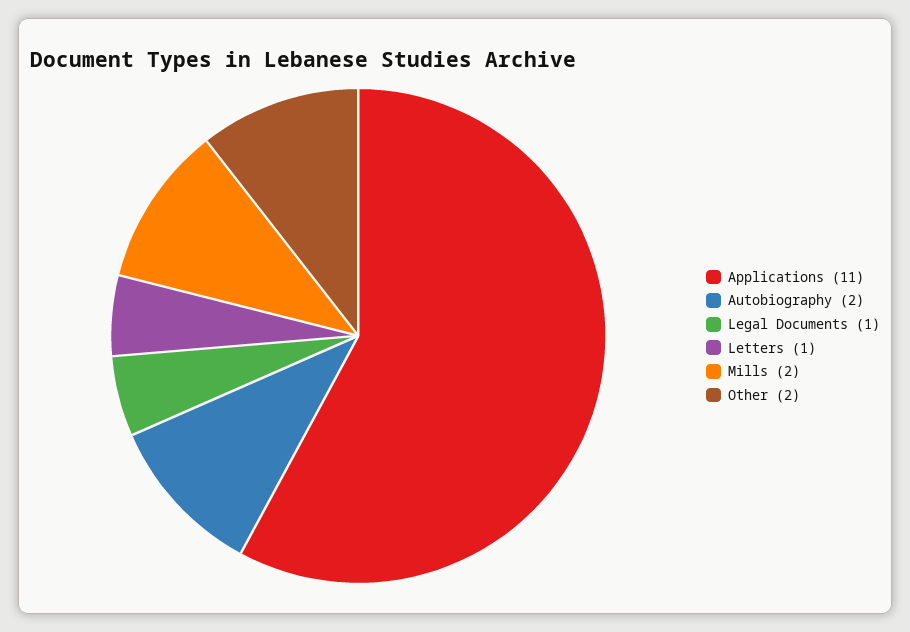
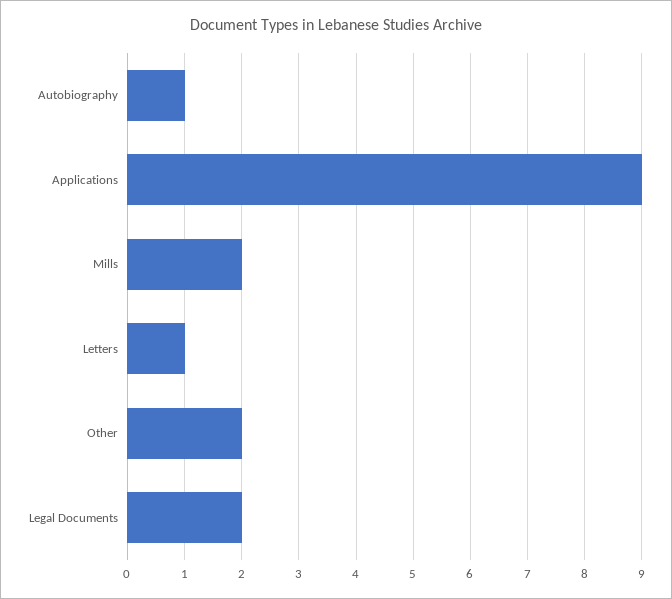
Applications: 11 -> 9
Autobiography: 2 -> 1
Legal Documents: 1 -> 2

